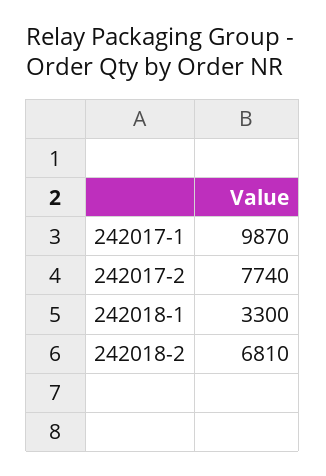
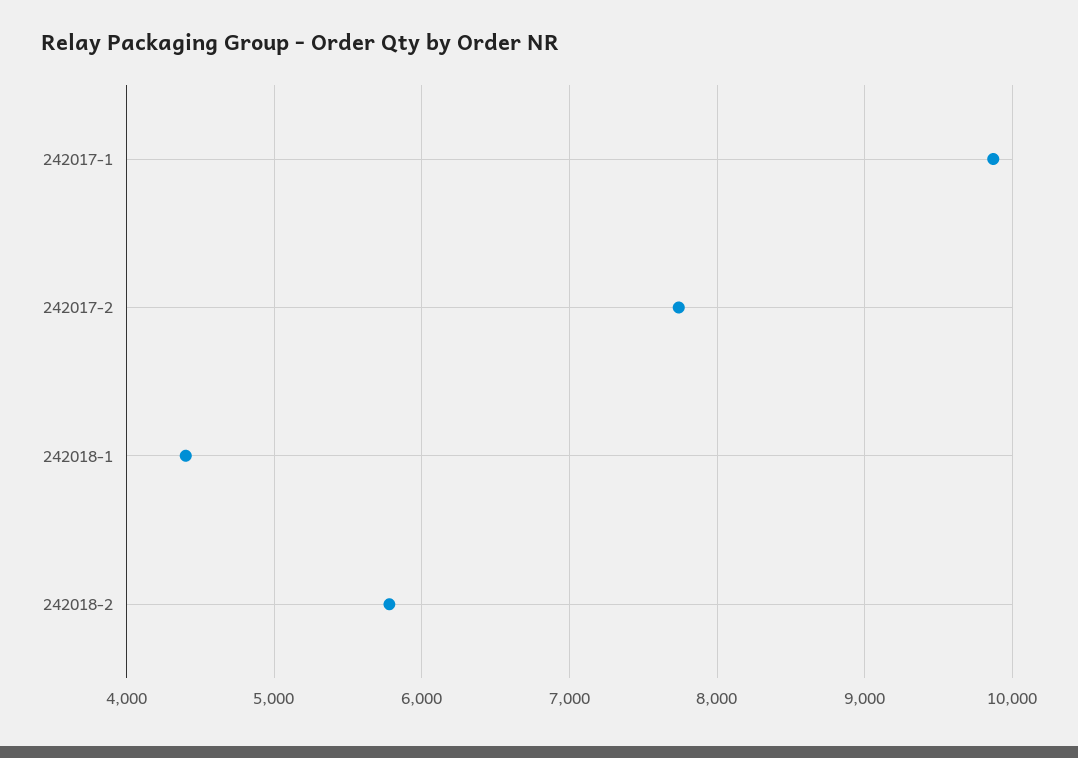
242018-1: 3300 -> 4400
242018-2: 6810 -> 5800

